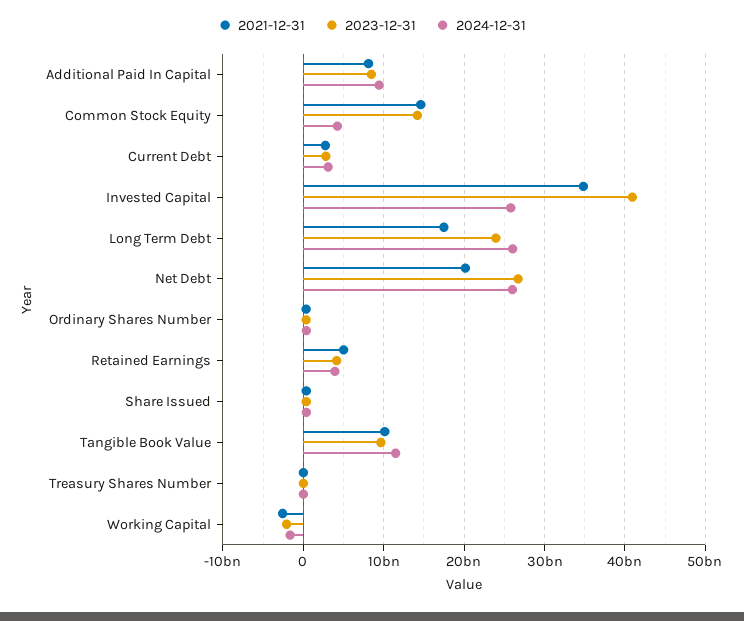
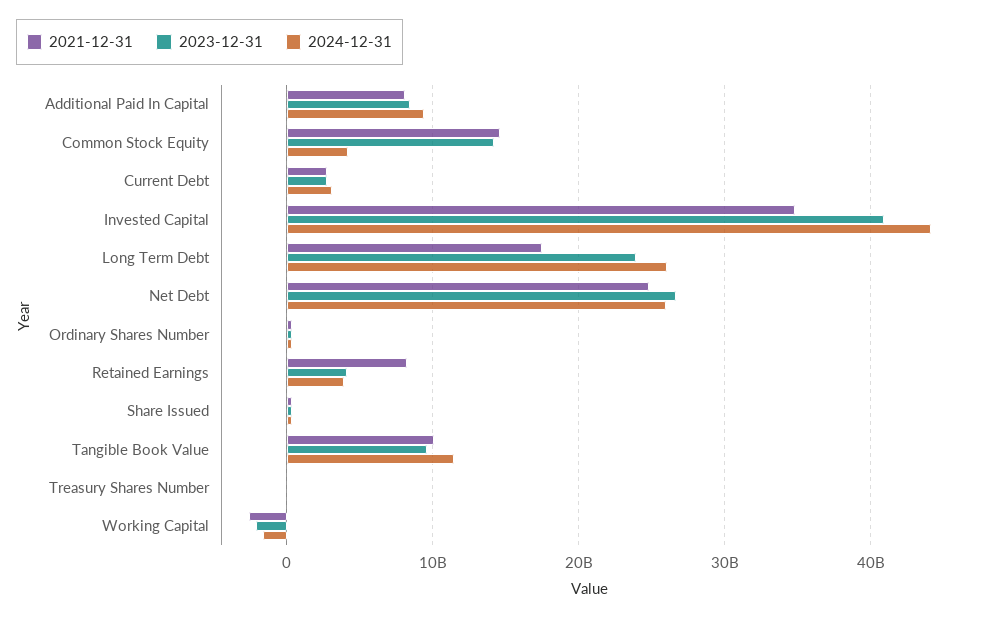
2024-12-31, Invested Capital: 26000000000 -> 44000000000
2021-12-31, Net Debt: 20000000000 -> 25000000000
2021-12-31, Retained Earnings: 5000000000 -> 8000000000

